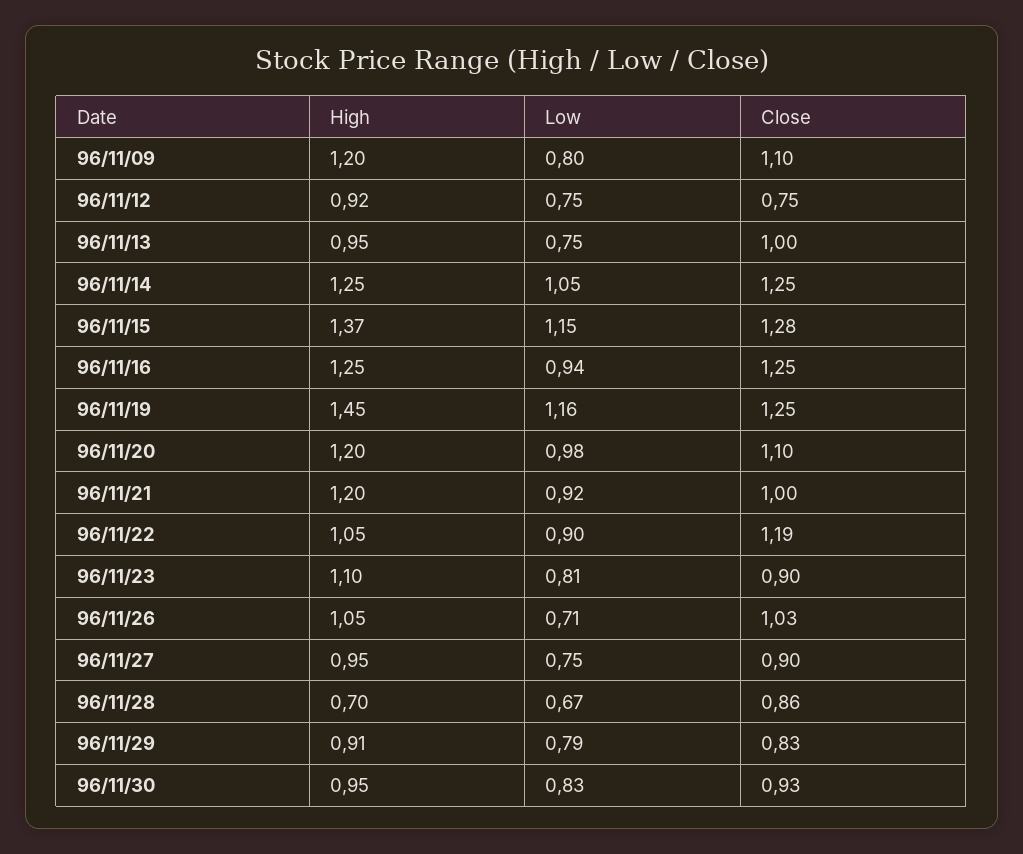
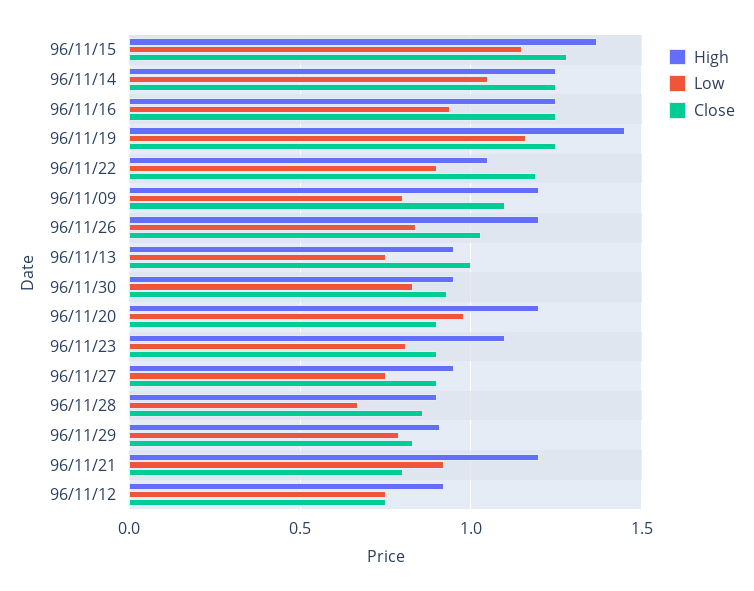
Close, 96/11/20: 1.1 -> 0.9
Close, 96/11/21: 1 -> 0.8
High, 96/11/26: 1.05 -> 1.2
Low, 96/11/26: 0.71 -> 0.85
High, 96/11/28: 0.7 -> 0.9

